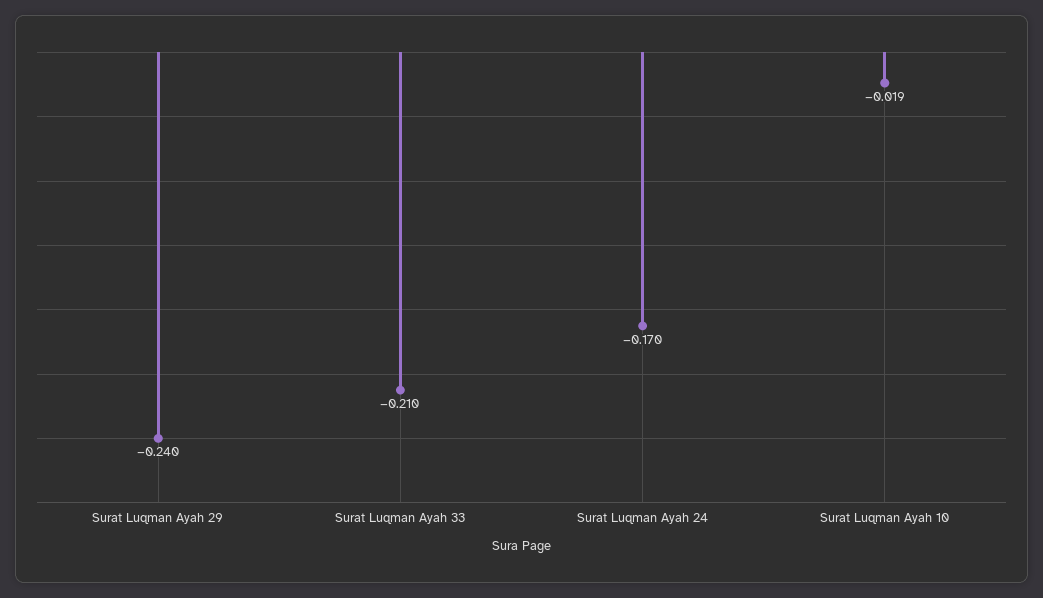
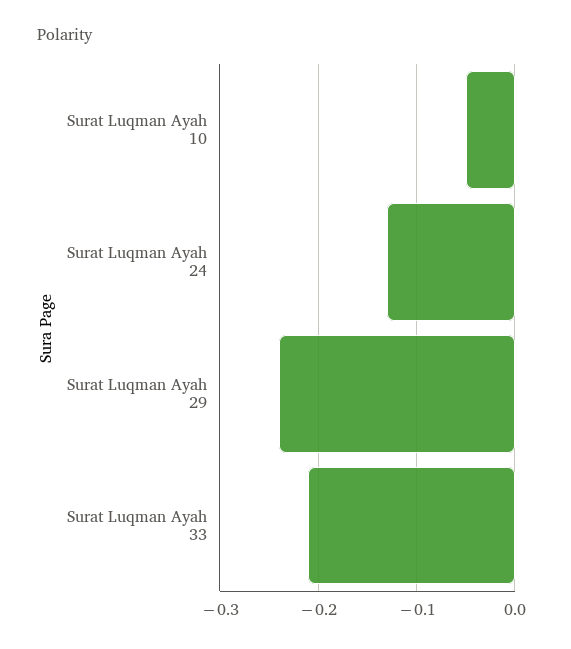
Surat Luqman Ayah 24: -0.17 -> -0.13
Surat Luqman Ayah 10: -0.019 -> -0.05

